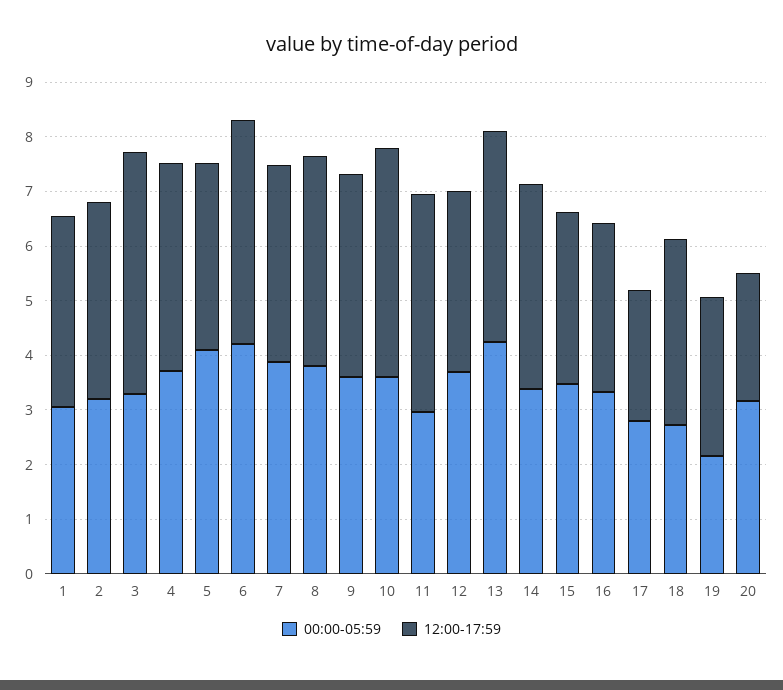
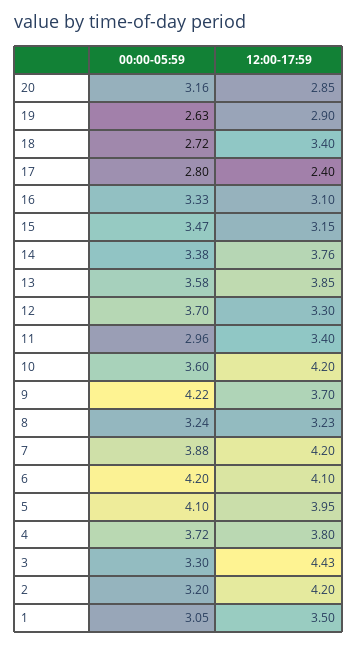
12:00-17:59, 2: 3.6 -> 4.2
12:00-17:59, 5: 3.4 -> 3.95
12:00-17:59, 7: 3.6 -> 4.2
00:00-05:59, 8: 3.8 -> 3.24
12:00-17:59, 8: 3.8 -> 3.23
00:00-05:59, 9: 3.6 -> 4.22
12:00-17:59, 11: 4 -> 3.4
00:00-05:59, 13: 4.2 -> 3.58
00:00-05:59, 19: 2.2 -> 2.63
12:00-17:59, 20: 2.4 -> 2.85

